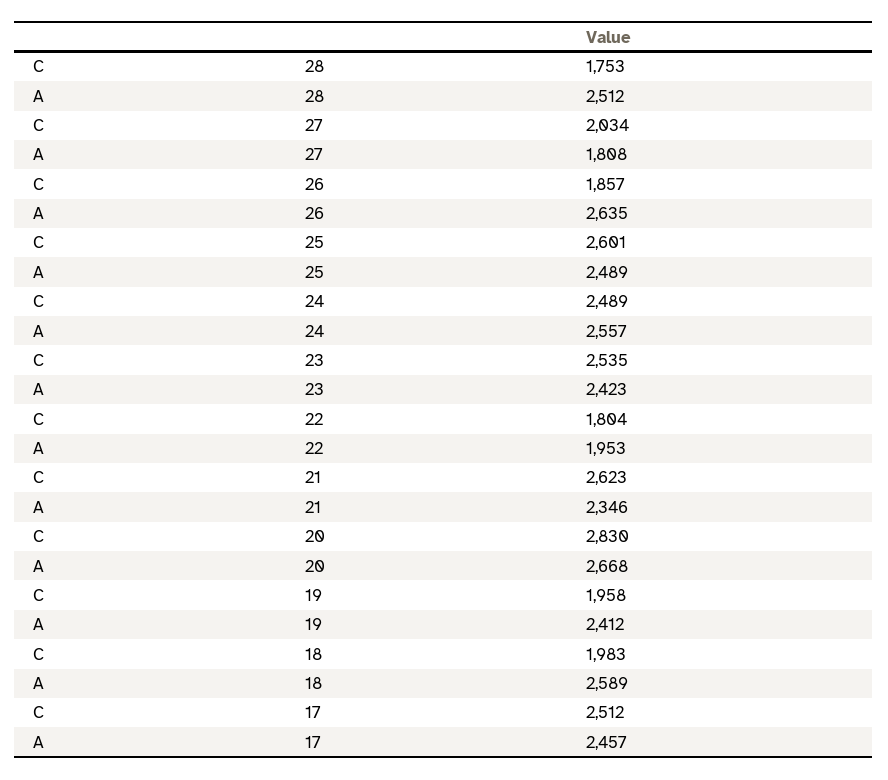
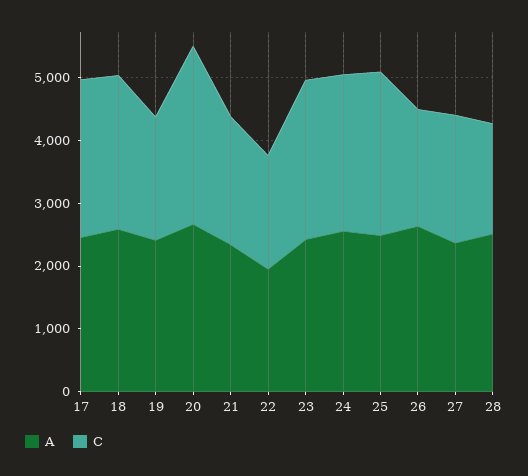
A, 27: 1808 -> 2400
C, 21: 2623 -> 2000
C, 18: 1983 -> 2400

